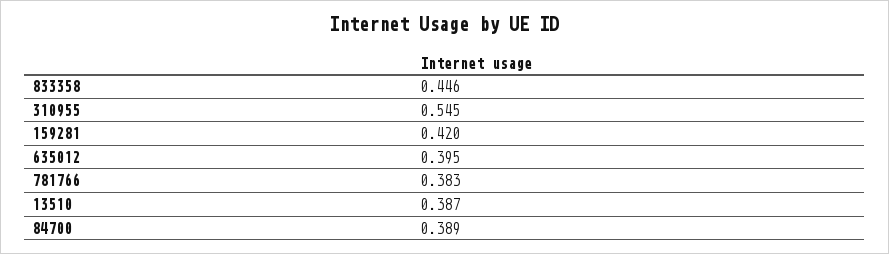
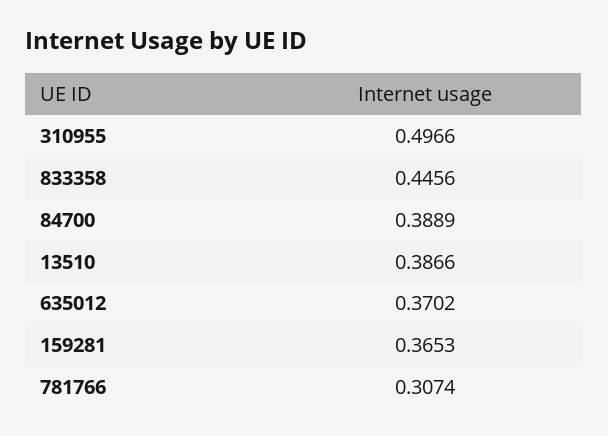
310955: 0.545 -> 0.4966
159281: 0.42 -> 0.3653
635012: 0.395 -> 0.3702
781766: 0.383 -> 0.3074

